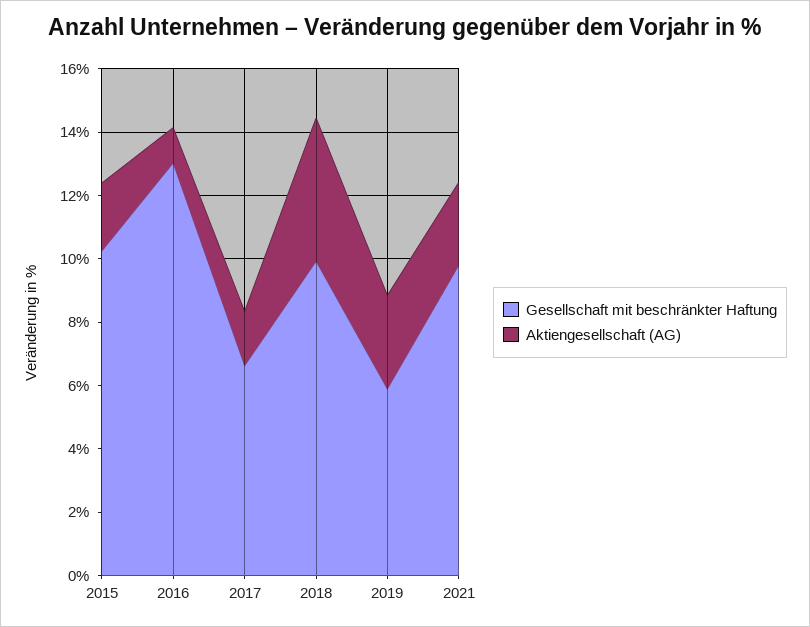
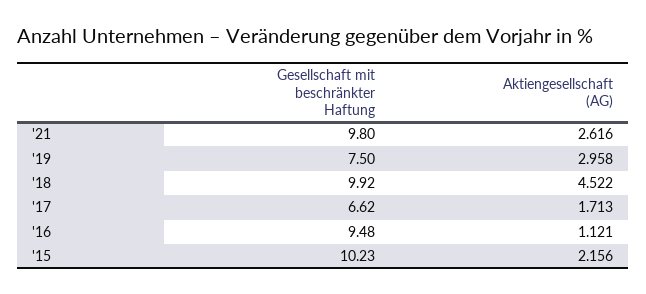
Gesellschaft mit beschränkter Haftung, 2016: 13 -> 9.48
Gesellschaft mit beschränkter Haftung, 2019: 6 -> 7.5

